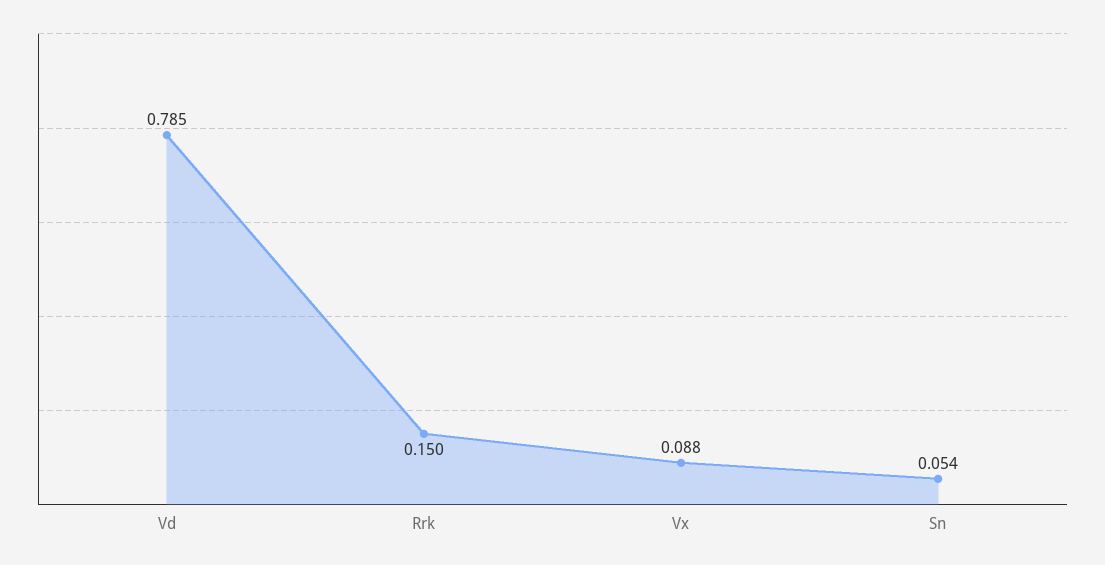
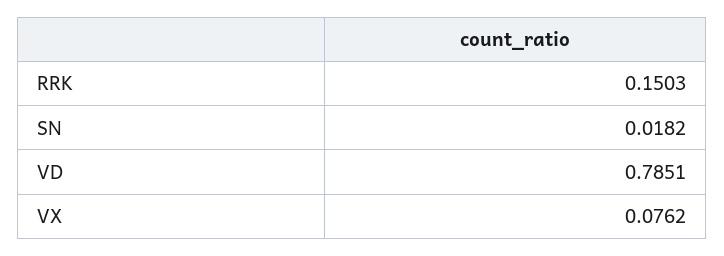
Vx: 0.088 -> 0.0762
Sn: 0.054 -> 0.0182

